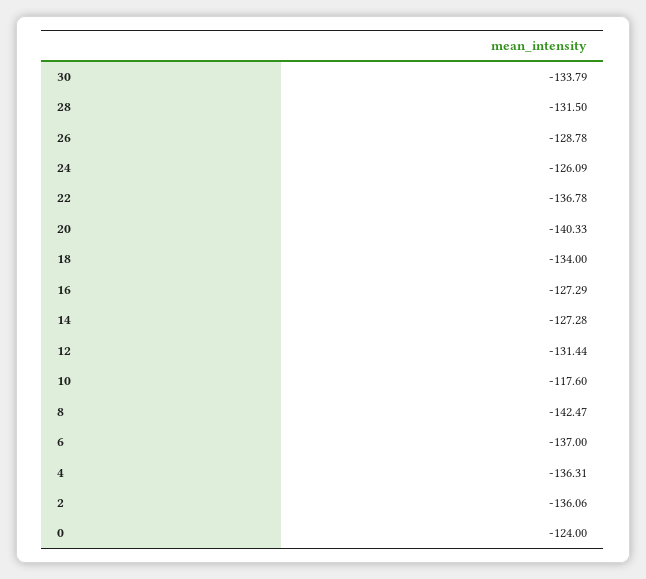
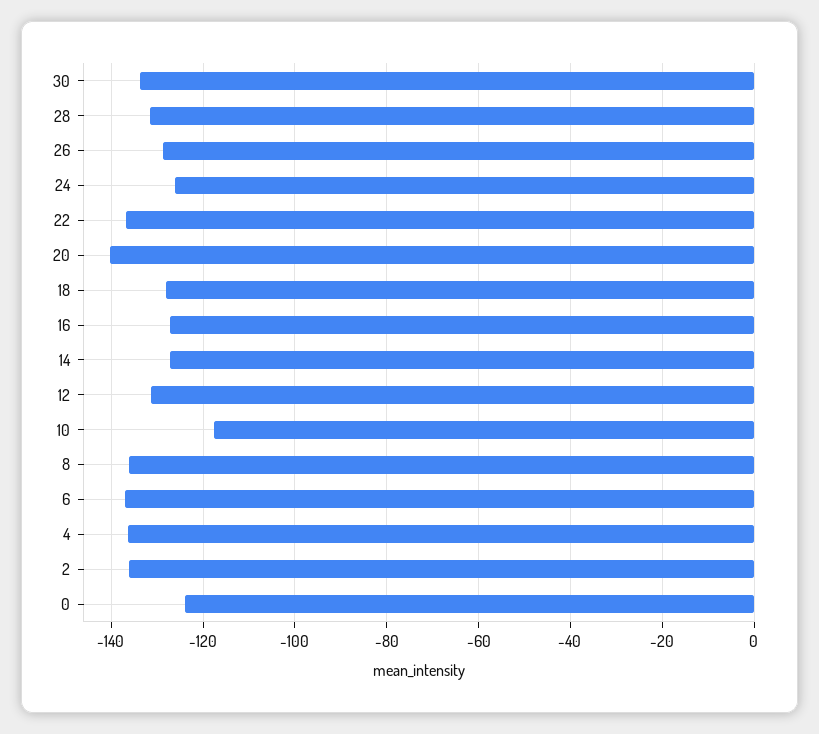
18: -134 -> -128
8: -142.47 -> -136

